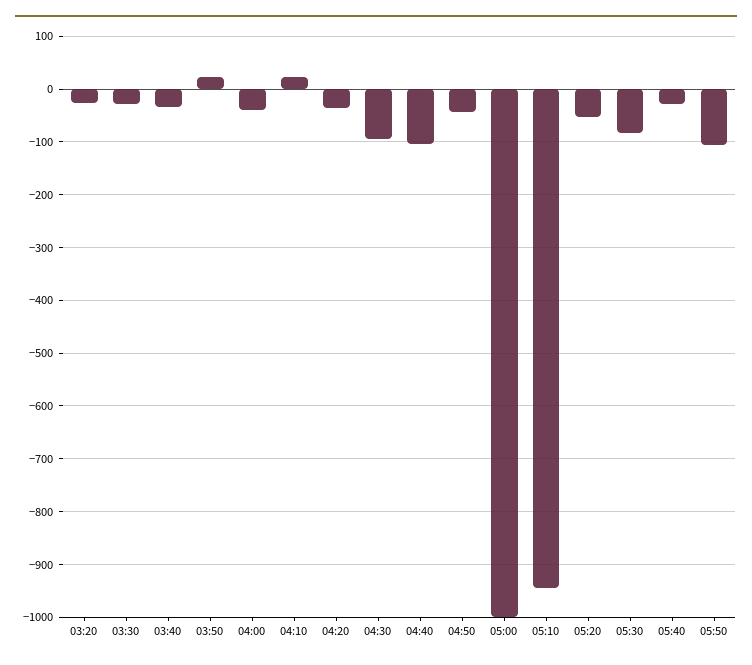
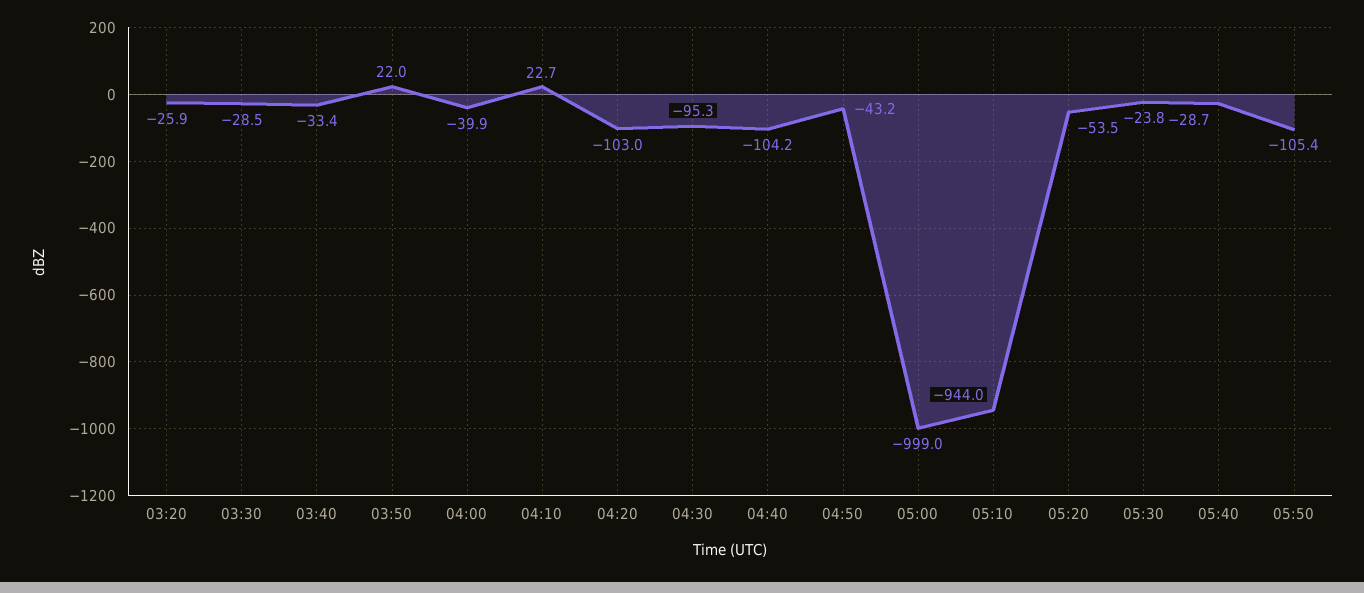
04:20: -40 -> -103
05:30: -80 -> -23.8

